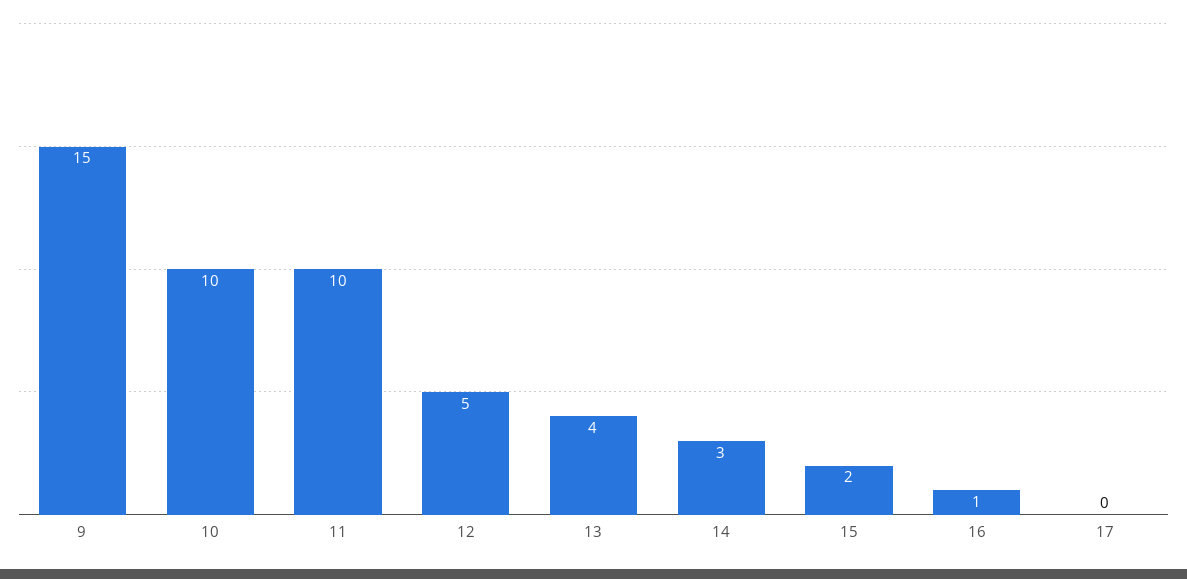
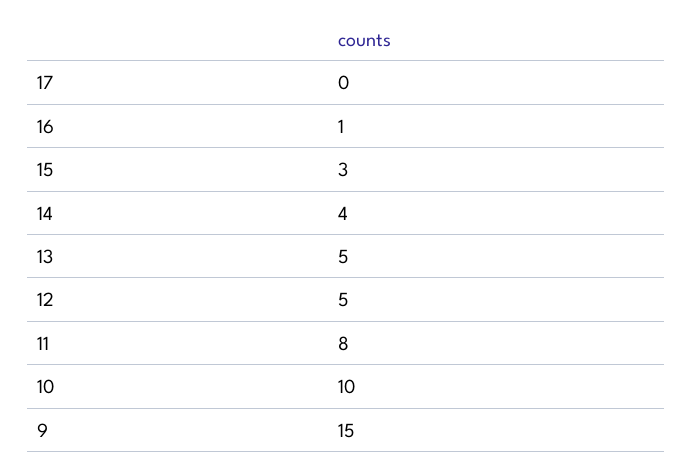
11: 10 -> 8
13: 4 -> 5
14: 3 -> 4
15: 2 -> 3

